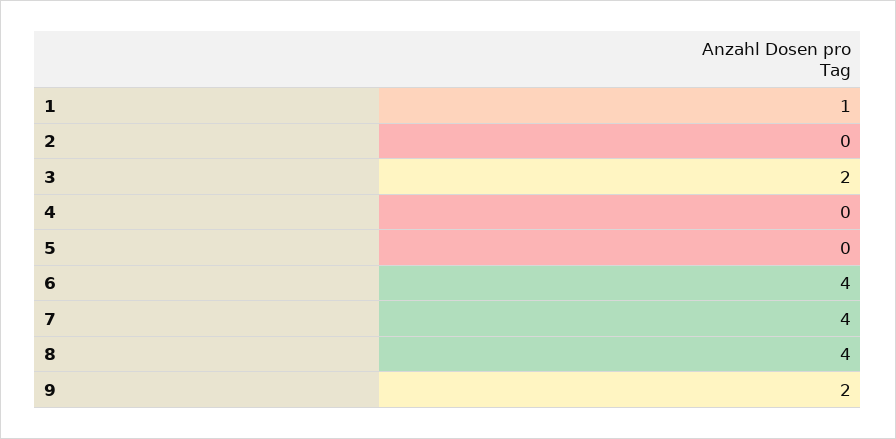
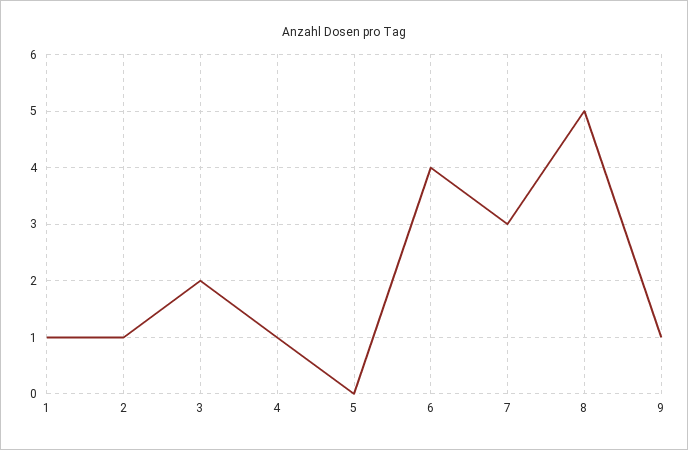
2: 0 -> 1
4: 0 -> 1
7: 4 -> 3
8: 4 -> 5
9: 2 -> 1

